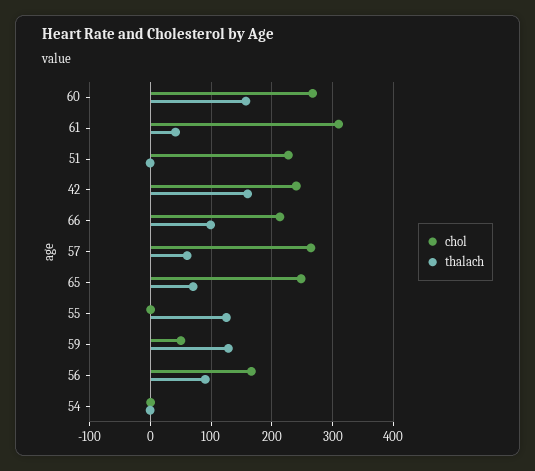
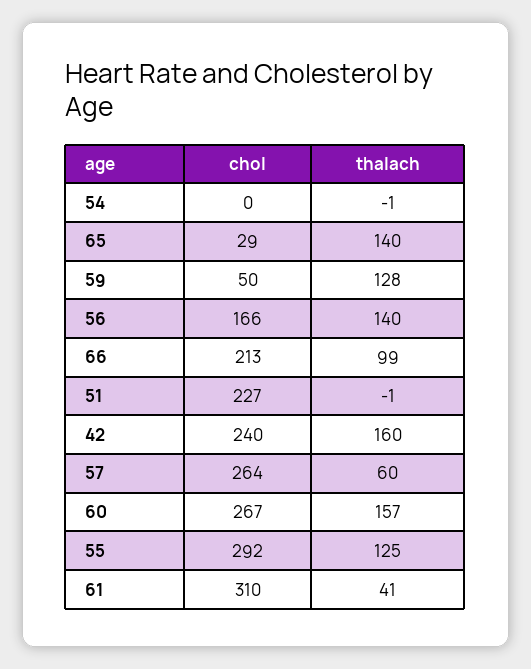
chol, 65: 250 -> 29
thalach, 65: 70 -> 140
chol, 55: 0 -> 292
thalach, 56: 90 -> 140

